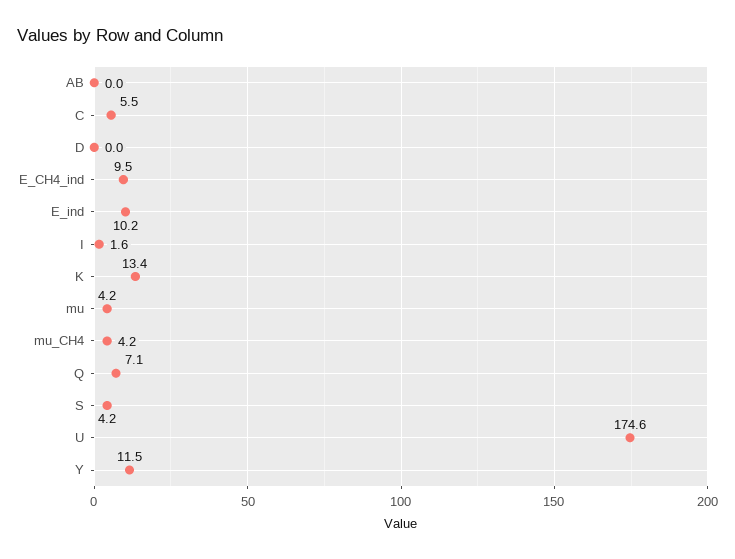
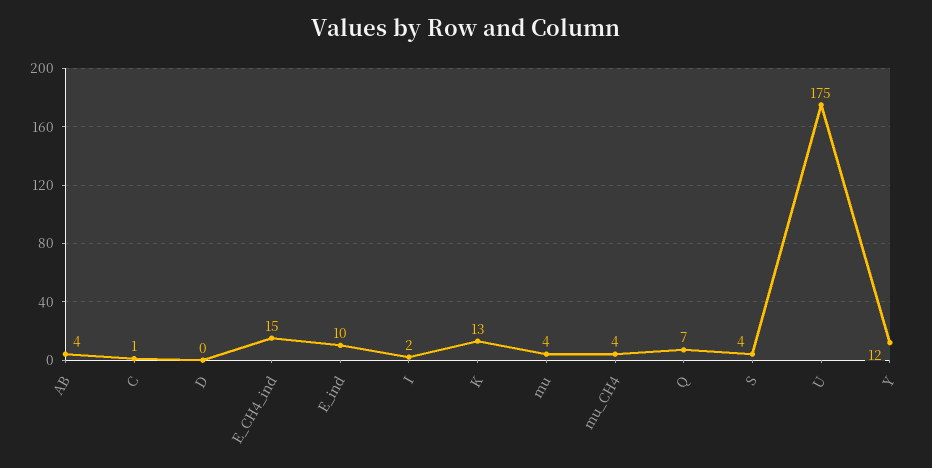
AB: 0 -> 4
C: 5.5 -> 1
E_CH4_ind: 9.5 -> 15

